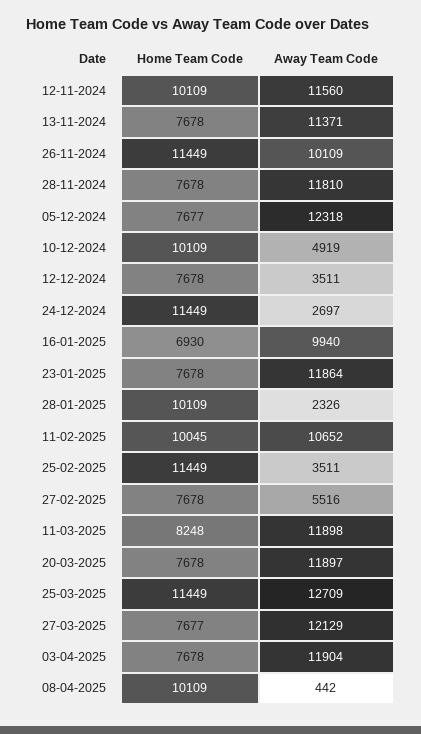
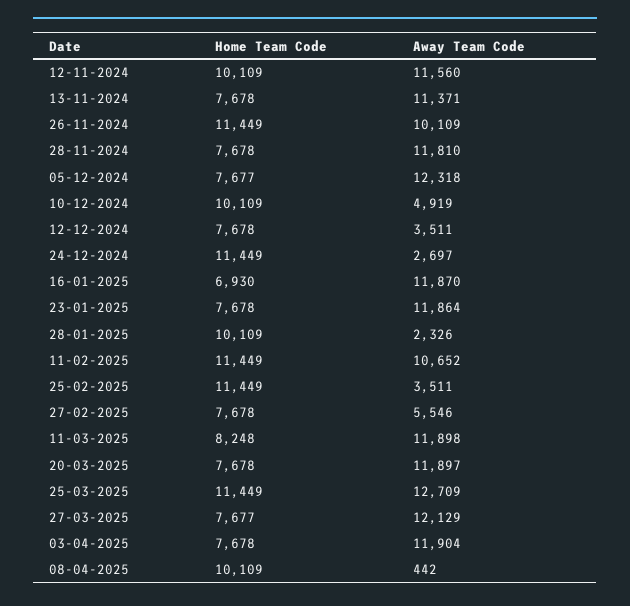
Away Team Code, 16-01-2025: 9940 -> 11870
Home Team Code, 11-02-2025: 10045 -> 11449
Away Team Code, 27-02-2025: 5516 -> 5546

